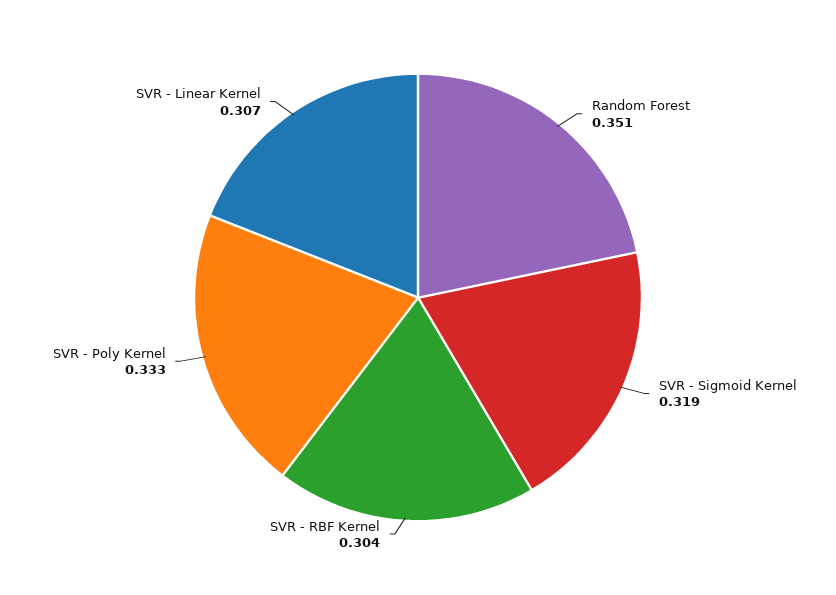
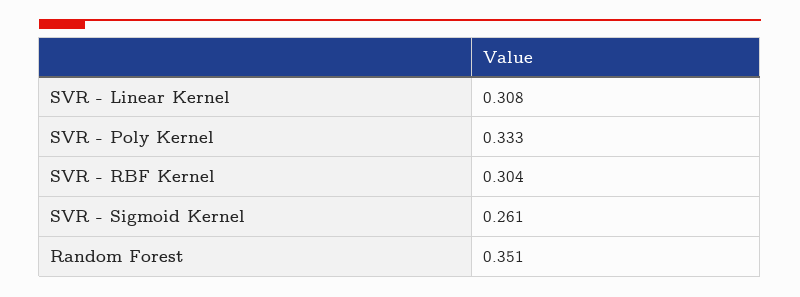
SVR - Sigmoid Kernel: 0.319 -> 0.261
SVR - Linear Kernel: 0.307 -> 0.308

